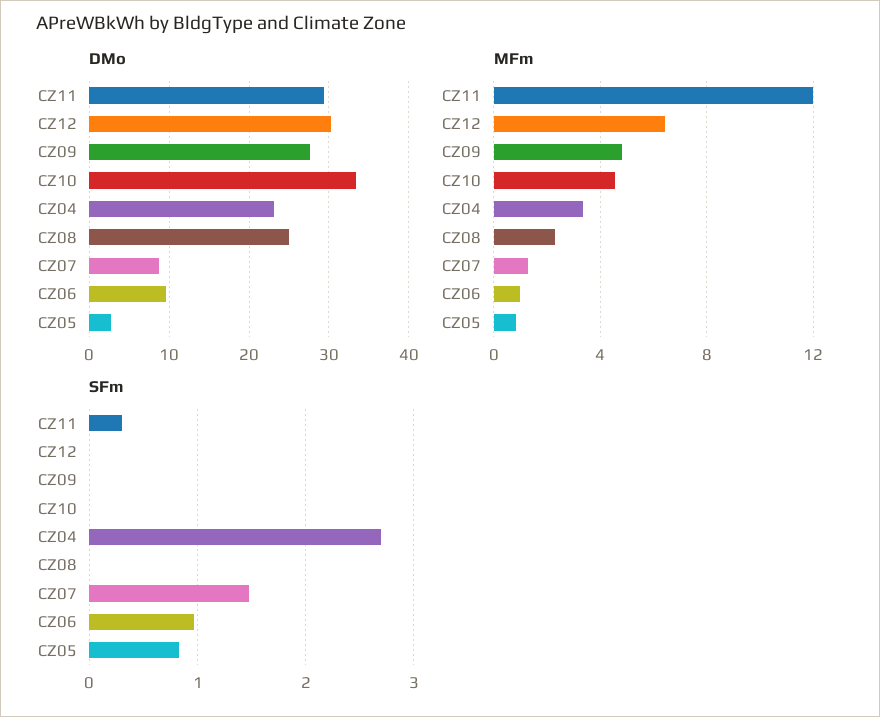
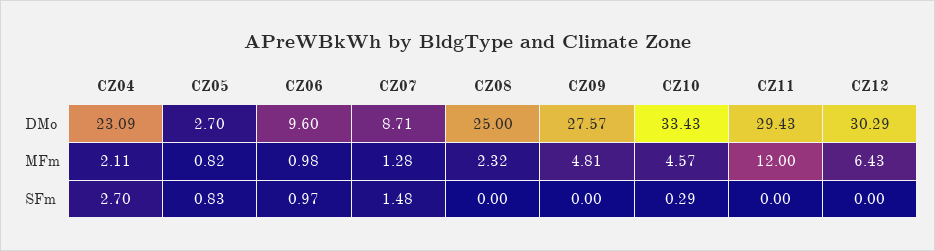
MFm, CZ04: 3.5 -> 2.11
SFm, CZ11: 0.3 -> 0
SFm, CZ10: 0 -> 0.29

